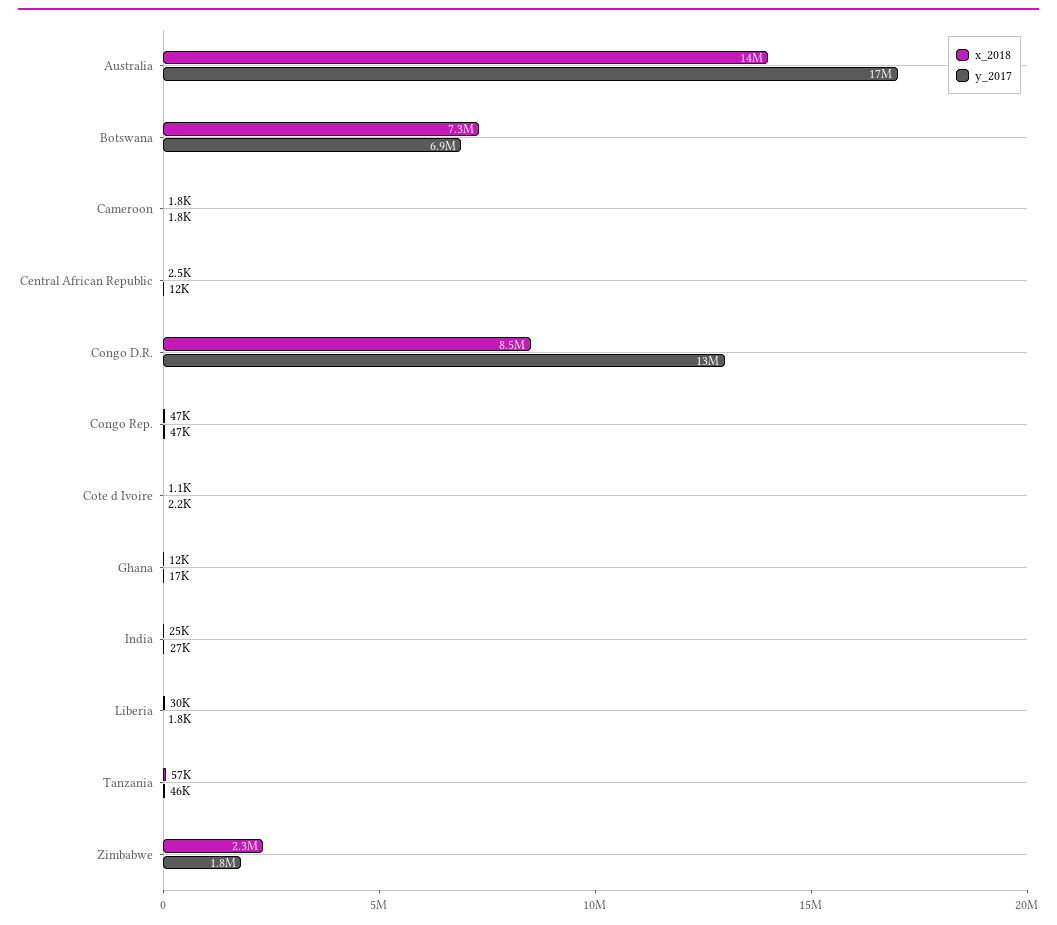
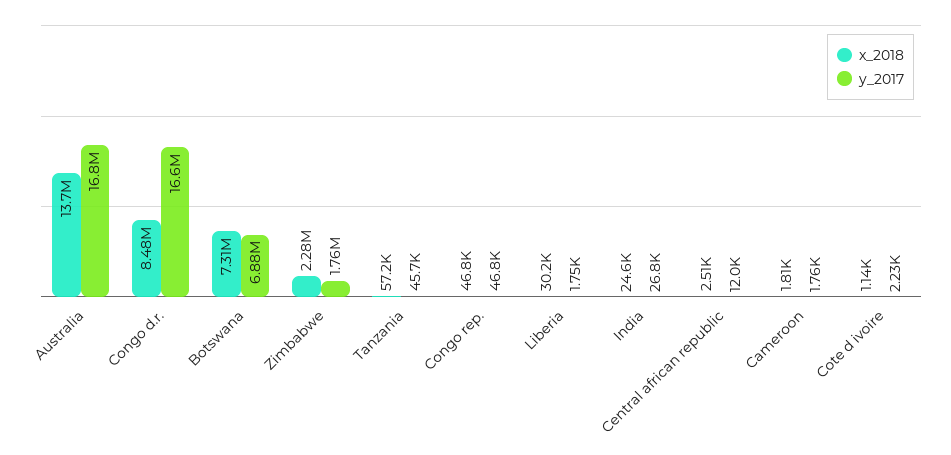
y_2017, Congo D.R.: 13000000 -> 16600000
x_2018, Ghana: 12000 -> none
y_2017, Ghana: 17000 -> none

